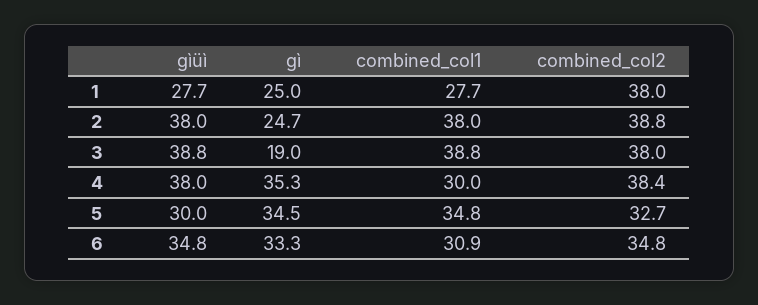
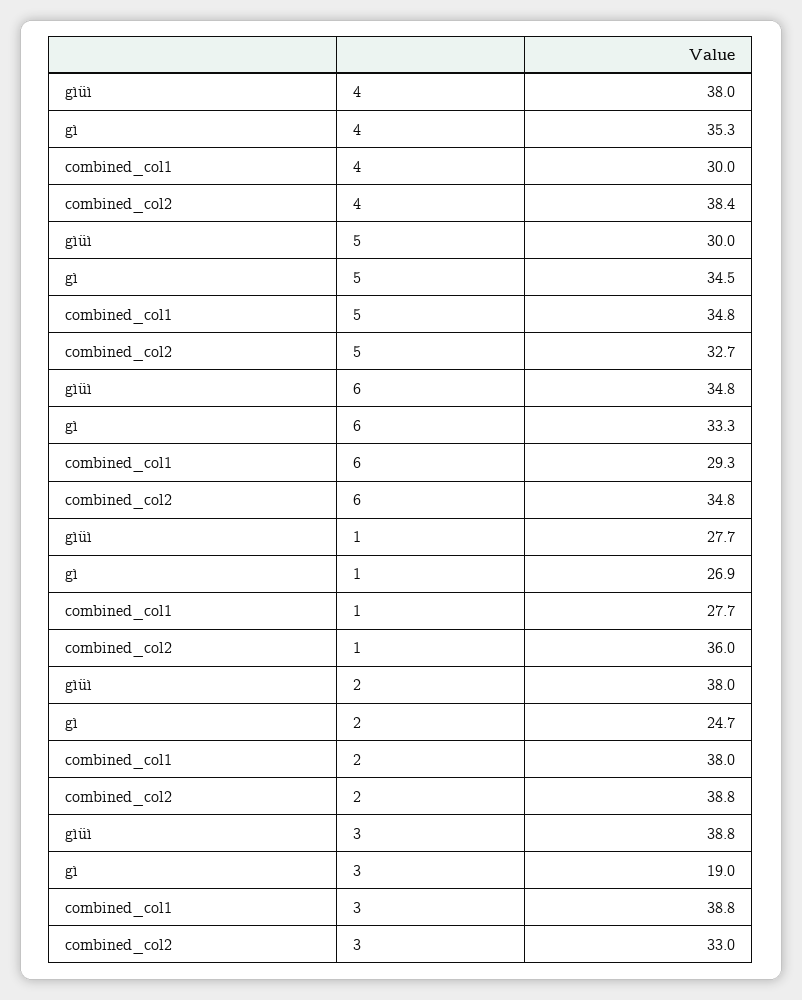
gì, 1: 25 -> 26.9
combined_col2, 1: 38 -> 36
combined_col2, 3: 38 -> 33
combined_col1, 6: 30.9 -> 29.3

